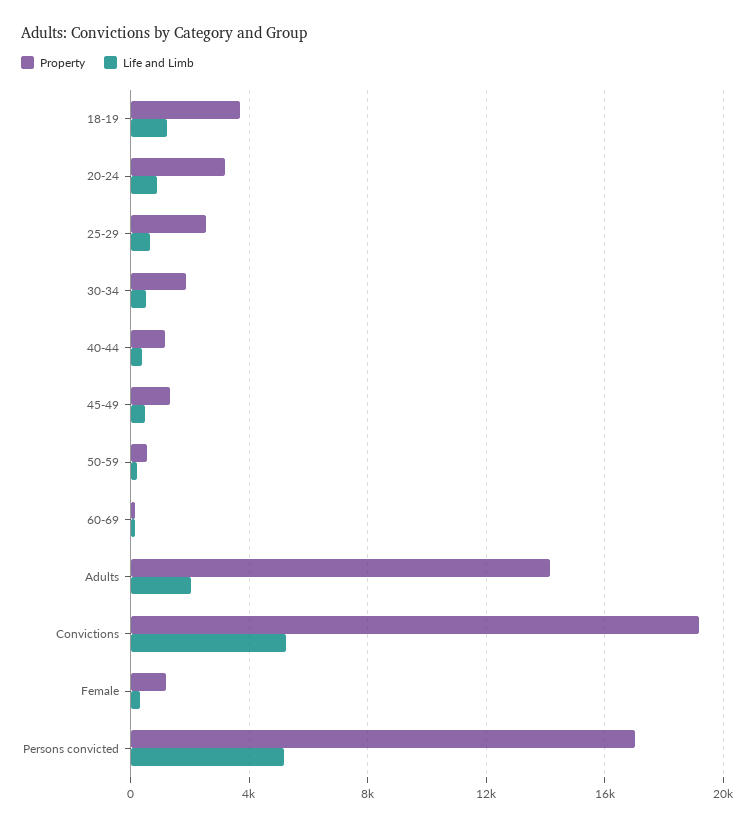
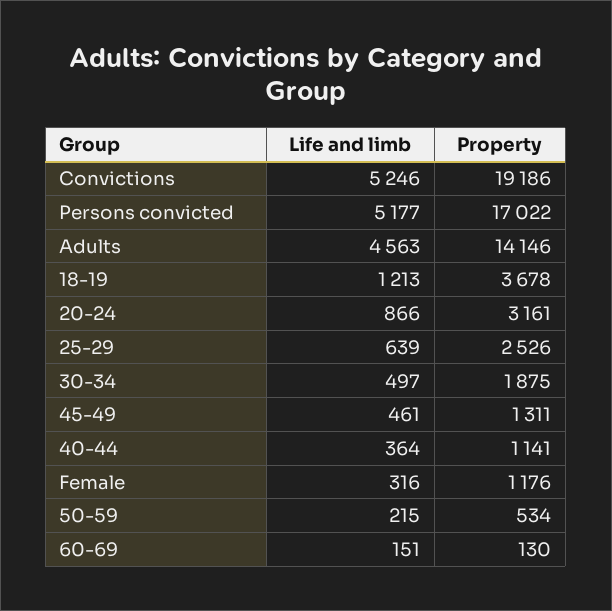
Life and Limb, Adults: 2000 -> 4563

